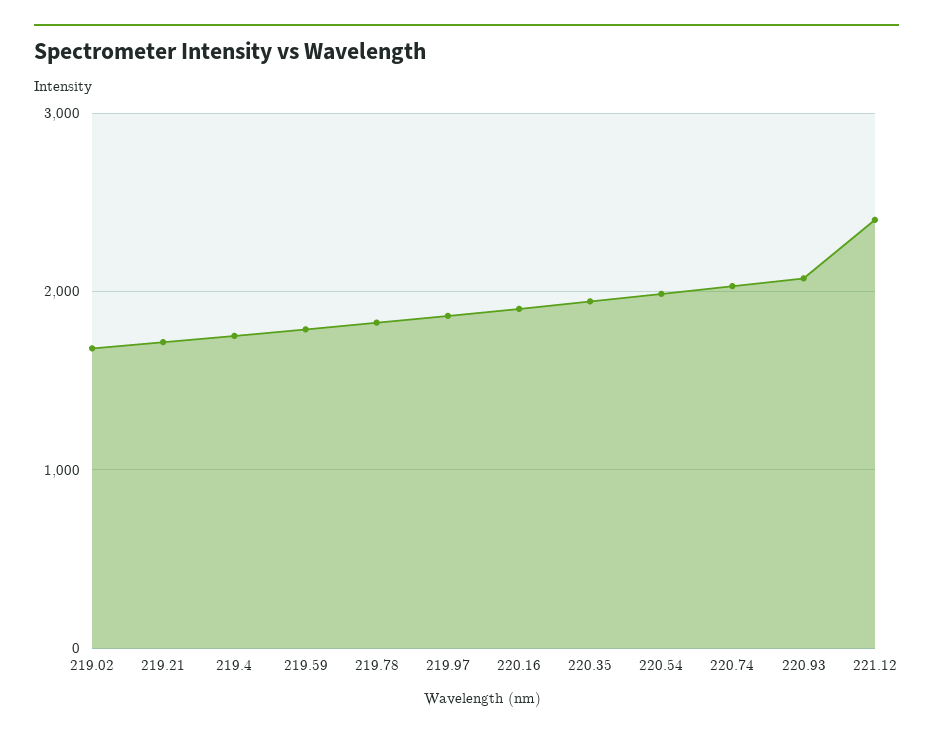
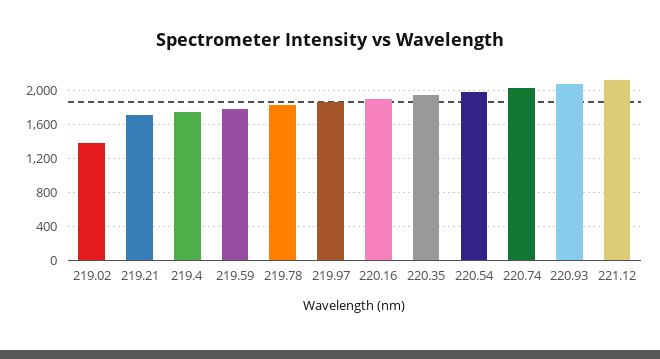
219.02: 1700 -> 1400
221.12: 2400 -> 2100

